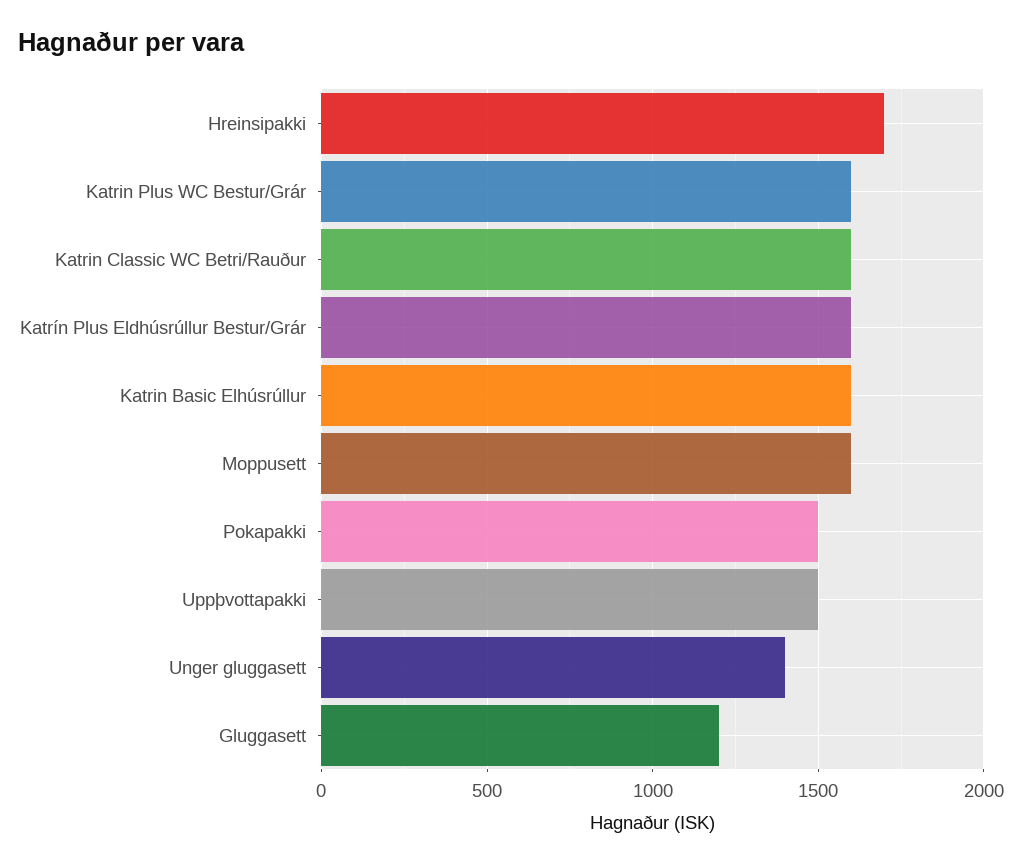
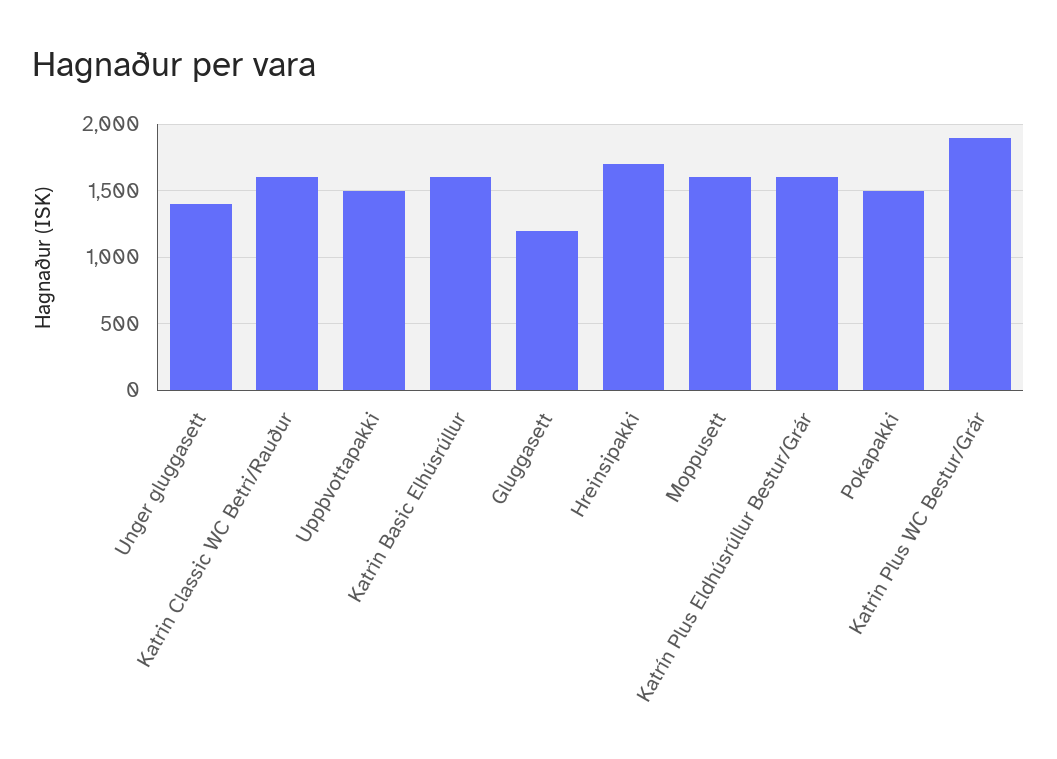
Katrin Plus WC Bestur/Grár: 1600 -> 1900

